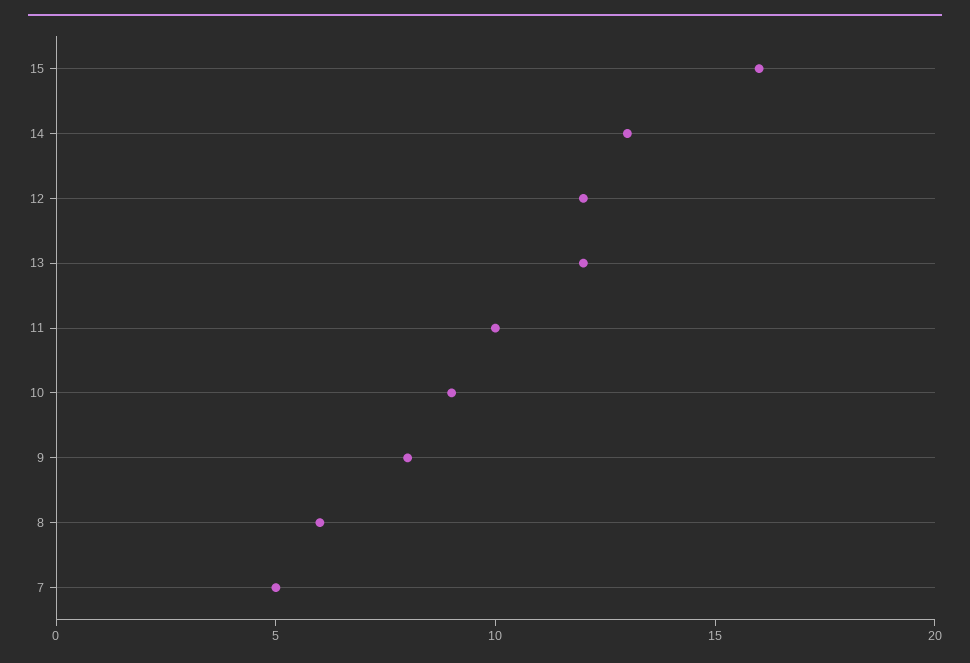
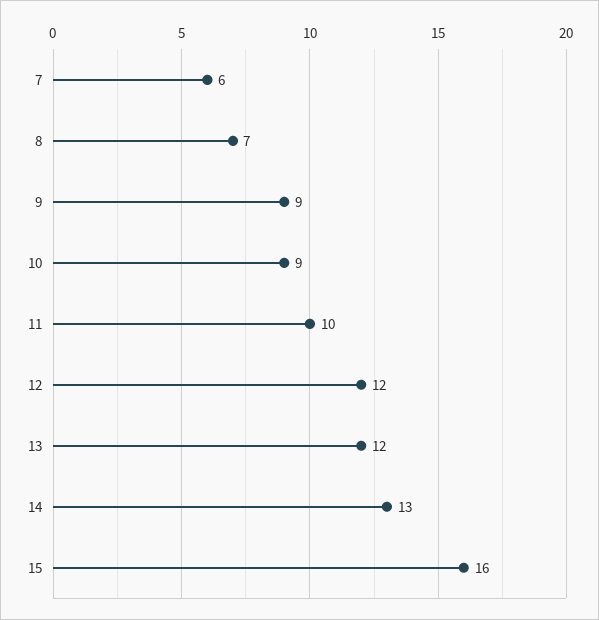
9: 8 -> 9
8: 6 -> 7
7: 5 -> 6

